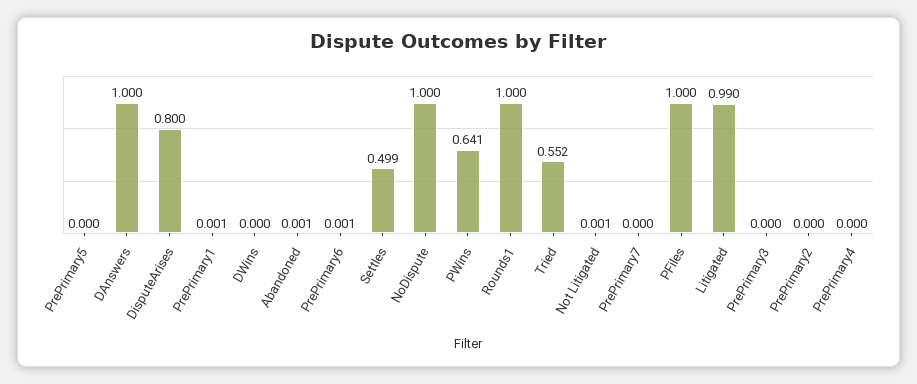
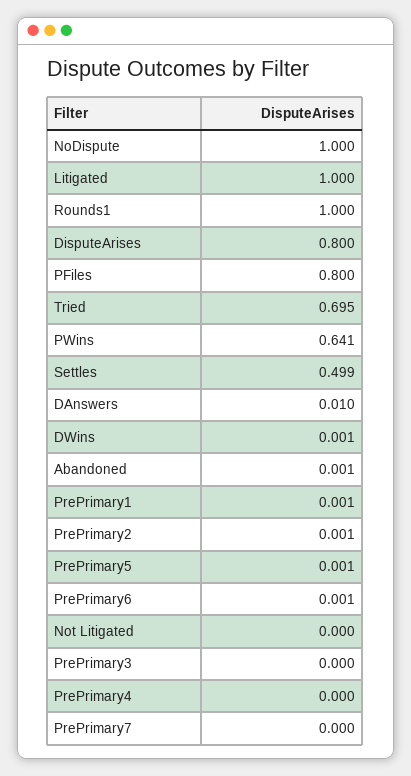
PrePrimary5: 0 -> 0.001
DAnswers: 1 -> 0.01
DWins: 0 -> 0.001
Tried: 0.552 -> 0.695
Not Litigated: 0.001 -> 0
PFiles: 1 -> 0.8
Litigated: 0.99 -> 1
PrePrimary2: 0 -> 0.001

